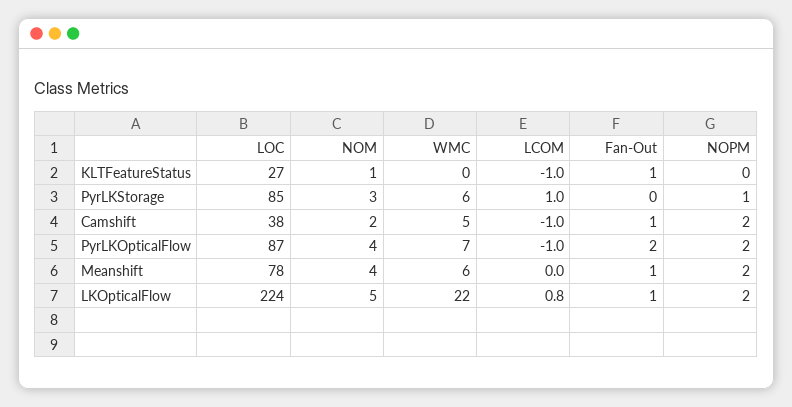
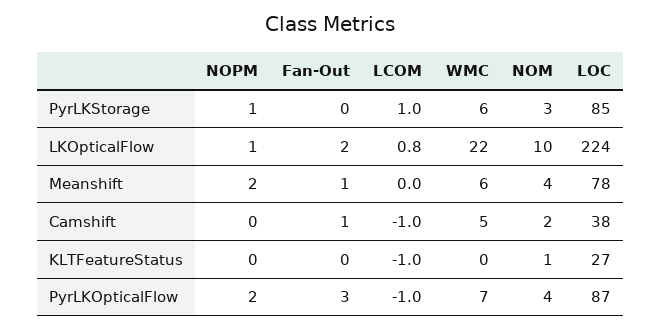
Fan-Out, KLTFeatureStatus: 1 -> 0
NOPM, Camshift: 2 -> 0
Fan-Out, PyrLKOpticalFlow: 2 -> 3
NOM, LKOpticalFlow: 5 -> 10
Fan-Out, LKOpticalFlow: 1 -> 2
NOPM, LKOpticalFlow: 2 -> 1

